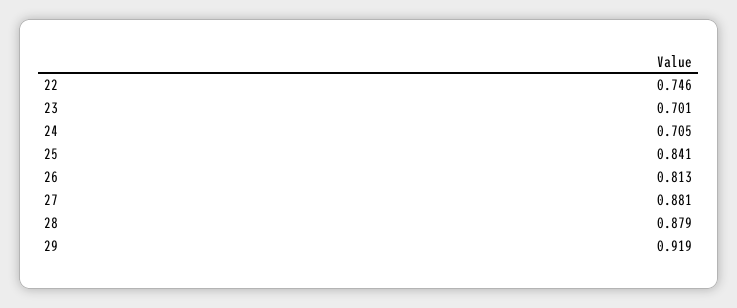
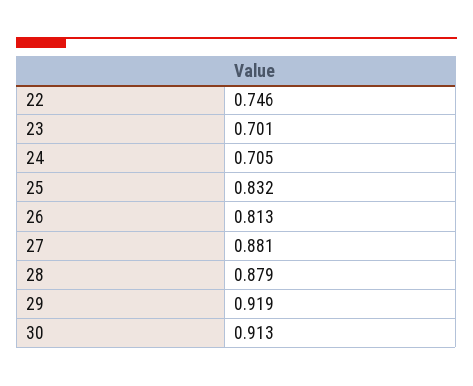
25: 0.841 -> 0.832
30: none -> 0.913

